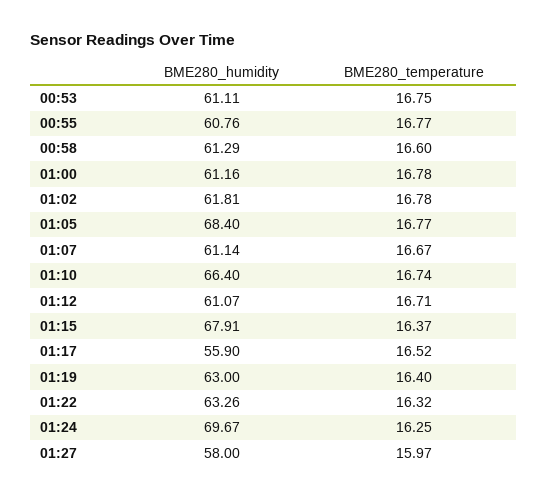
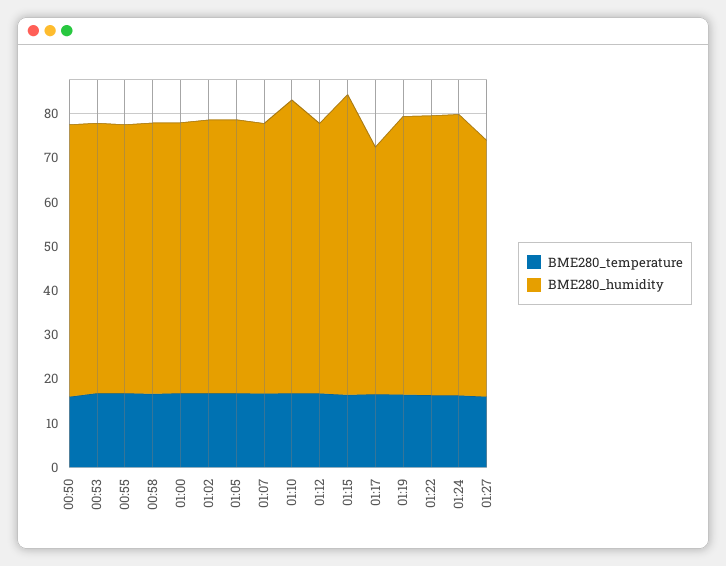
BME280_humidity, 01:05: 68.4 -> 62
BME280_humidity, 01:24: 69.67 -> 64
BME280_temperature, 00:50: none -> 16
BME280_humidity, 00:50: none -> 62

